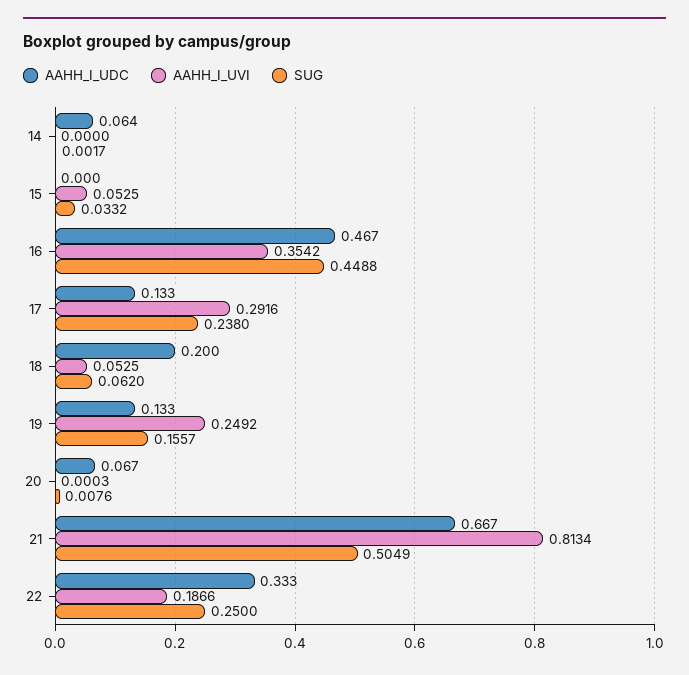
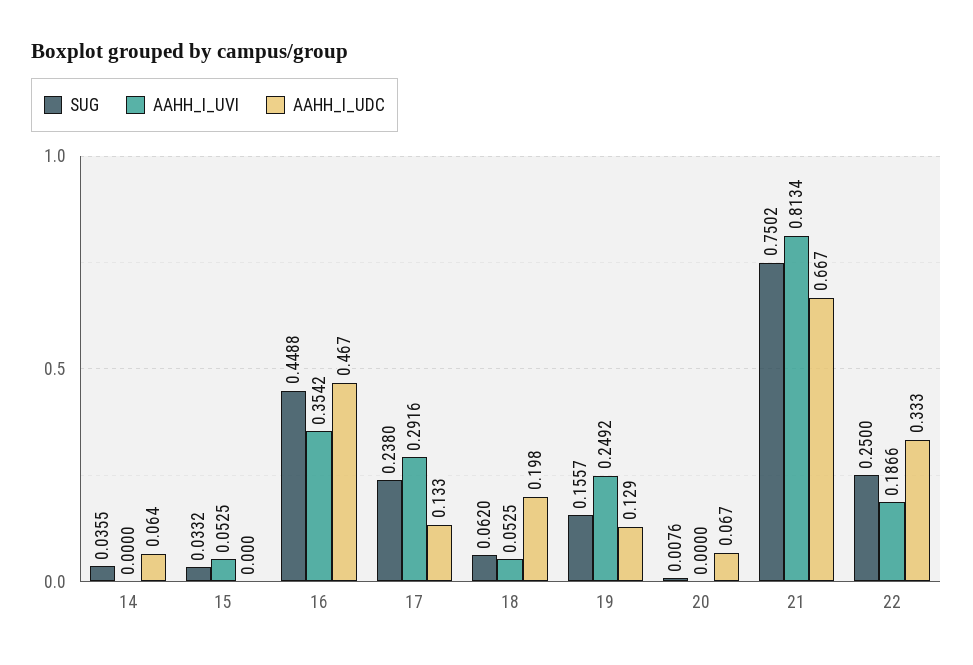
SUG, 14: 0.0017 -> 0.0355
AAHH_I_UDC, 18: 0.2 -> 0.198
AAHH_I_UDC, 19: 0.133 -> 0.129
AAHH_I_UVI, 20: 0.0003 -> 0
SUG, 21: 0.5049 -> 0.7502

